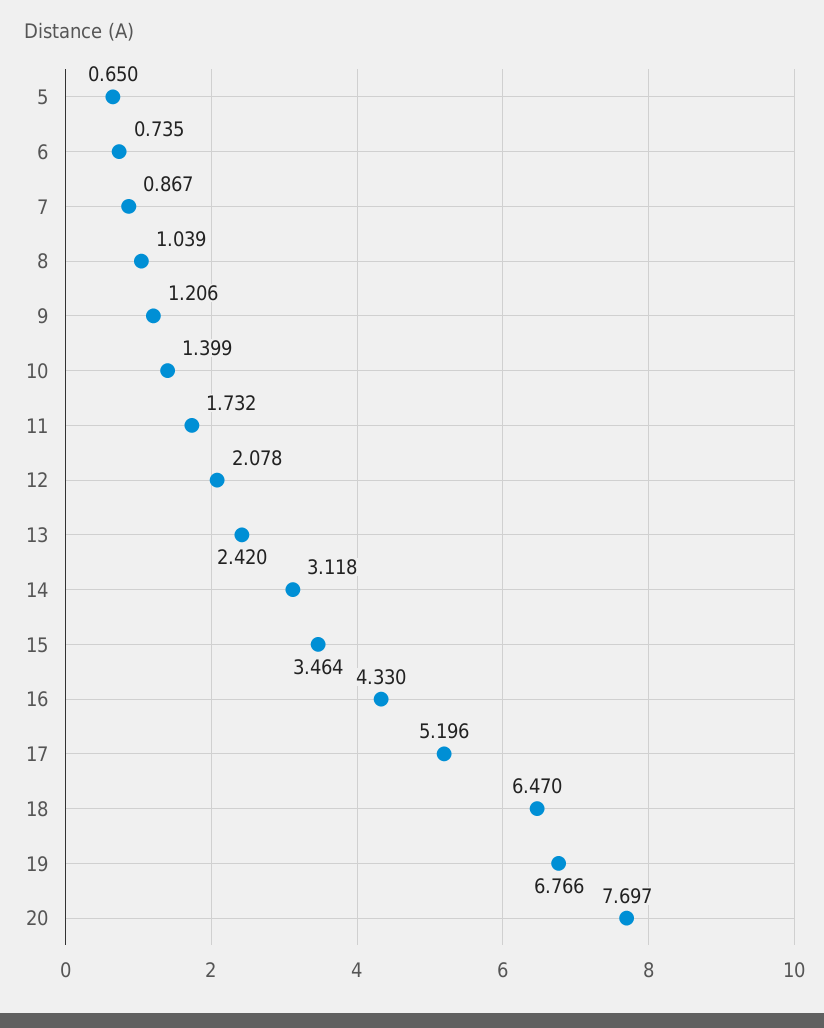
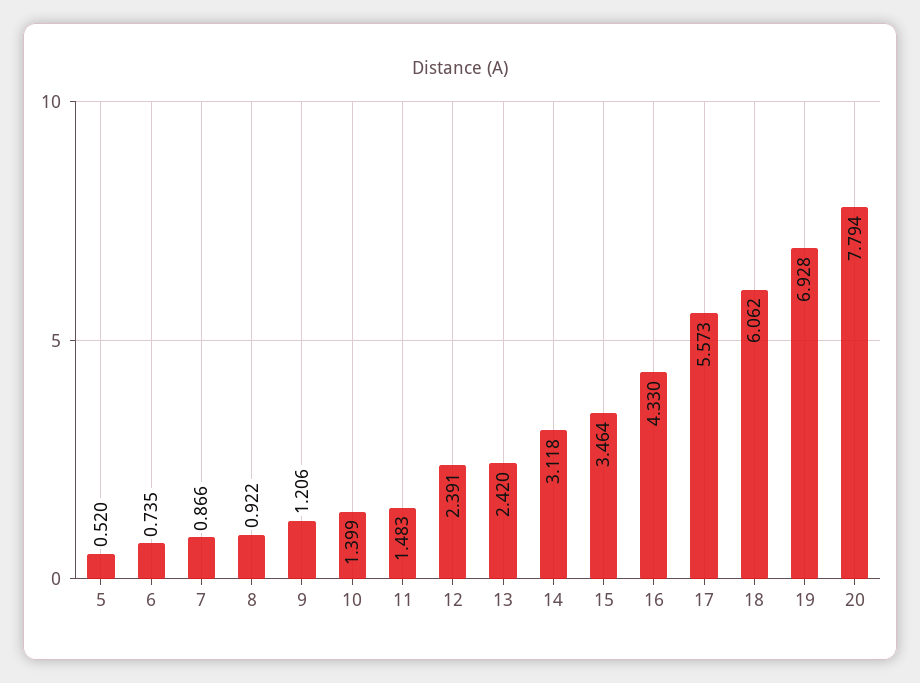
5: 0.65 -> 0.52
7: 0.867 -> 0.866
8: 1.039 -> 0.922
11: 1.732 -> 1.483
12: 2.078 -> 2.391
17: 5.196 -> 5.573
18: 6.47 -> 6.062
19: 6.766 -> 6.928
20: 7.697 -> 7.794

